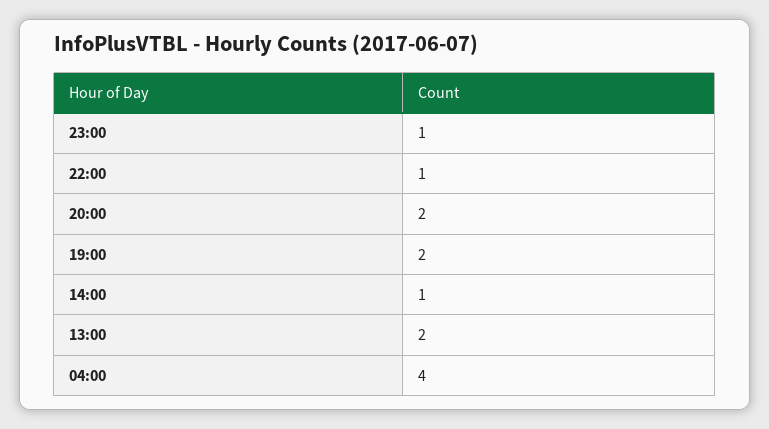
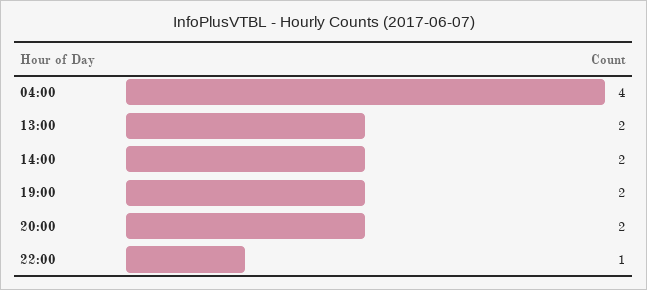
23:00: 1 -> none
14:00: 1 -> 2

